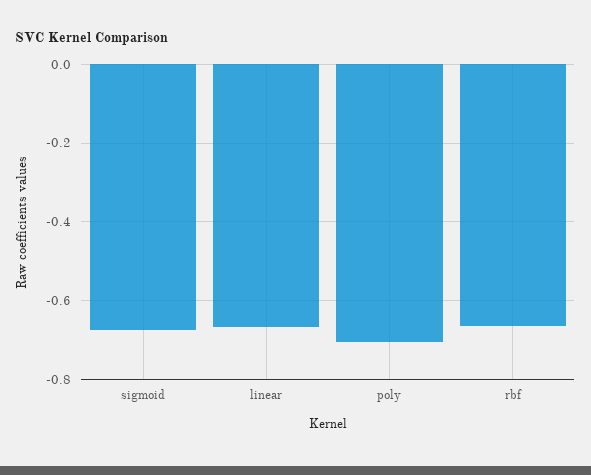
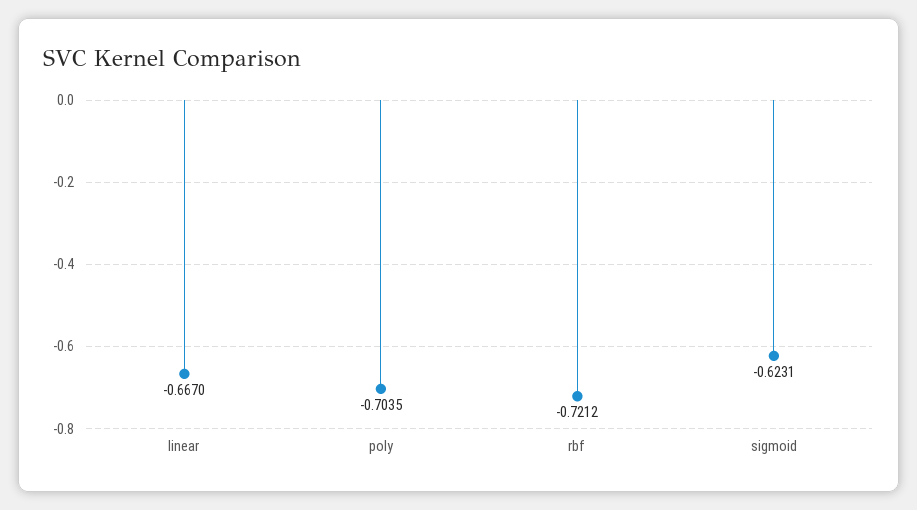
sigmoid: -0.68 -> -0.6231
rbf: -0.66 -> -0.7212

